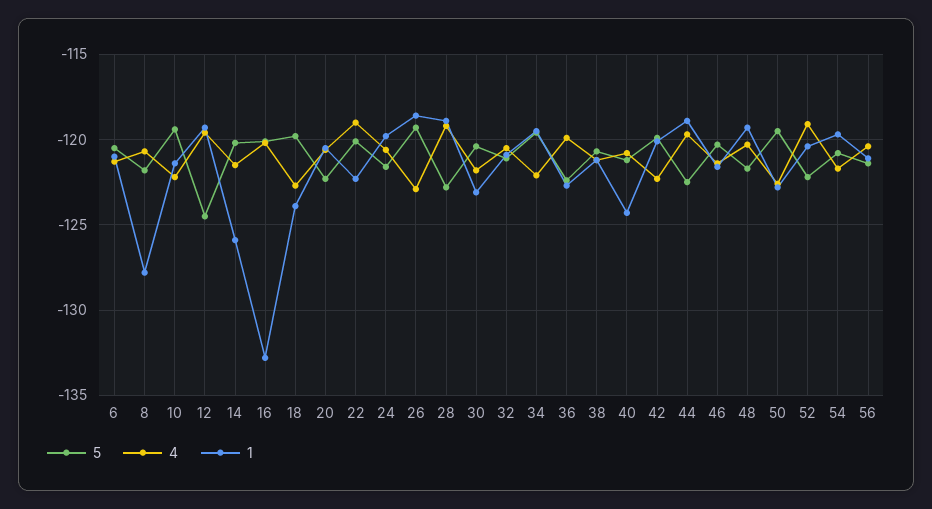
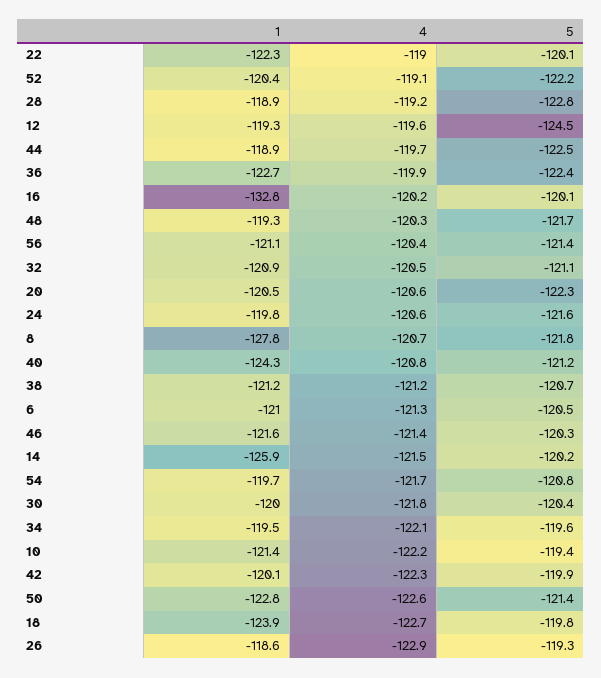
1, 30: -123 -> -120
5, 50: -119.5 -> -121.4

